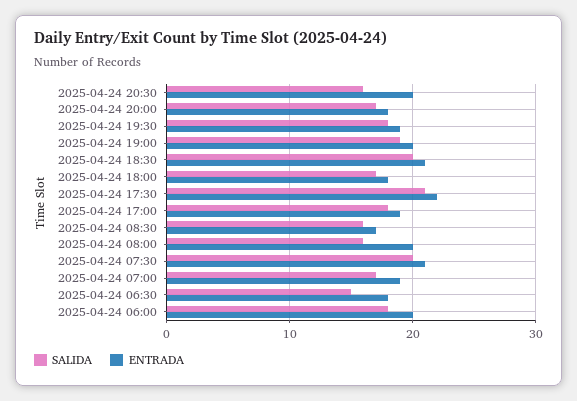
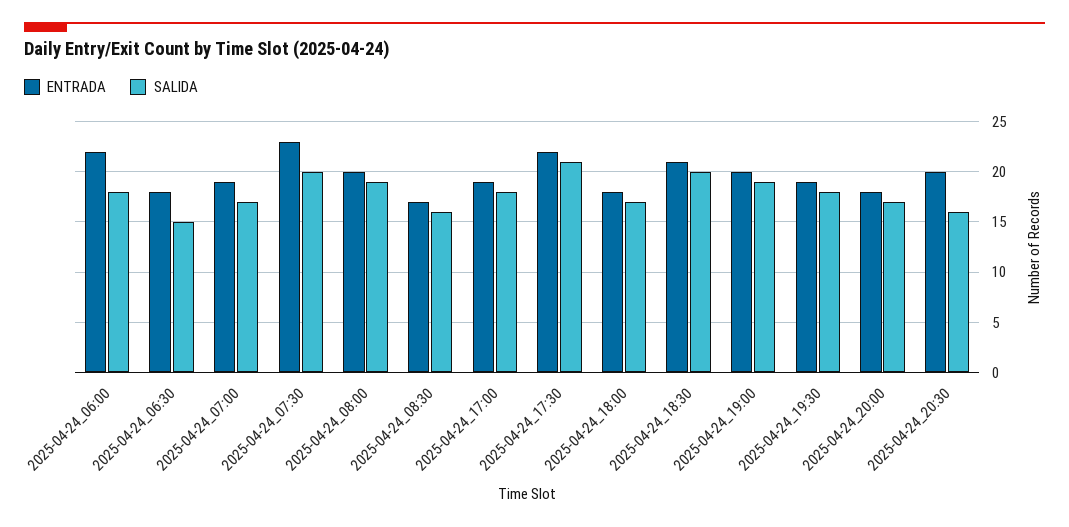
SALIDA, 2025-04-24 08:00: 16 -> 19
ENTRADA, 2025-04-24 07:30: 21 -> 23
ENTRADA, 2025-04-24 06:00: 20 -> 22

